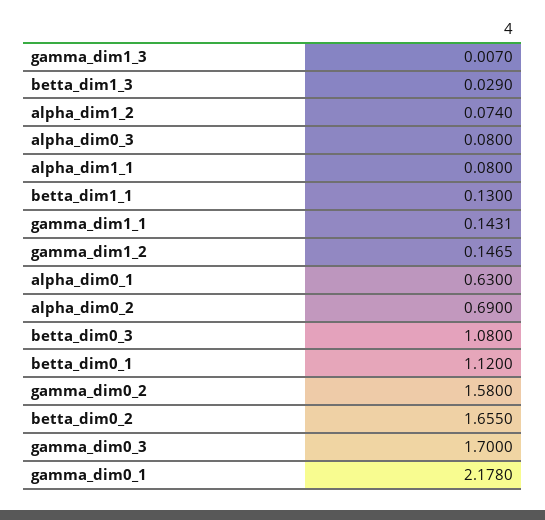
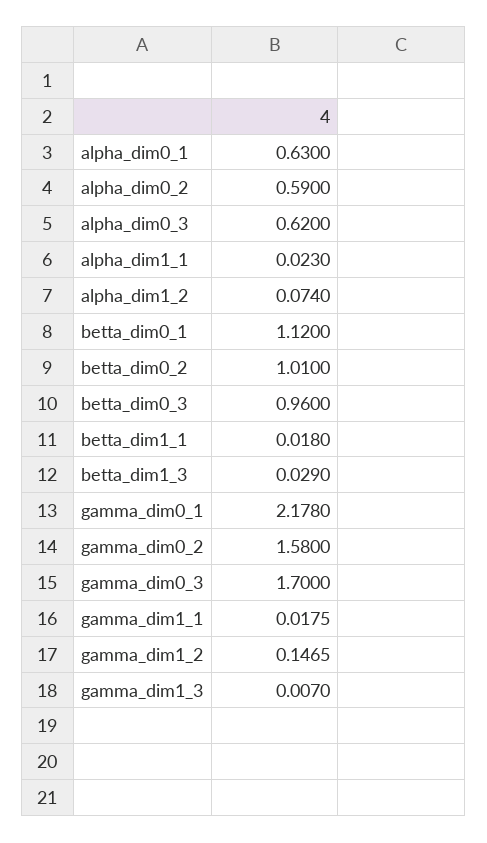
alpha_dim0_3: 0.08 -> 0.62
alpha_dim1_1: 0.08 -> 0.023
betta_dim1_1: 0.13 -> 0.018
gamma_dim1_1: 0.1431 -> 0.0175
alpha_dim0_2: 0.69 -> 0.59
betta_dim0_3: 1.08 -> 0.96
betta_dim0_2: 1.655 -> 1.01

